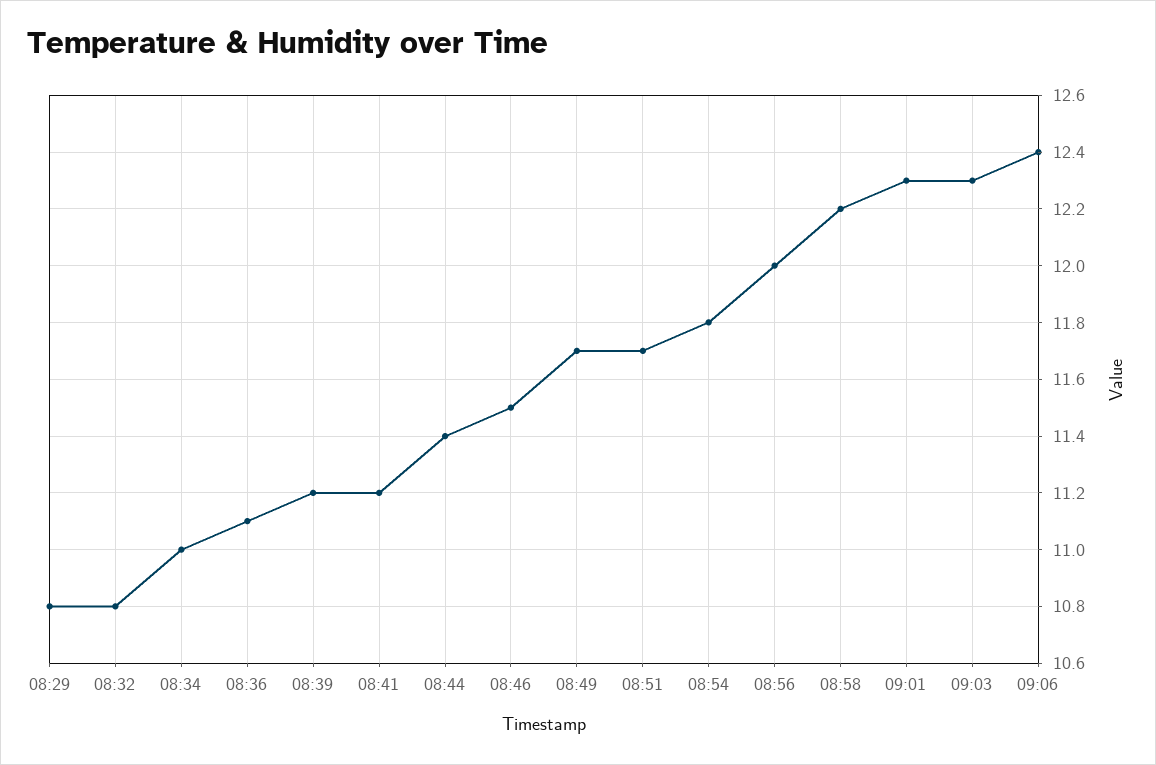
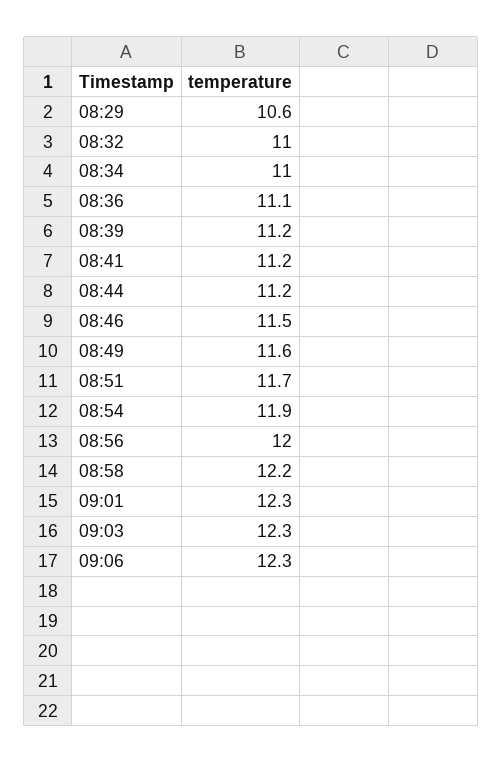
08:29: 10.8 -> 10.6
08:32: 10.8 -> 11
08:44: 11.4 -> 11.2
08:49: 11.7 -> 11.6
08:54: 11.8 -> 11.9
09:06: 12.4 -> 12.3

